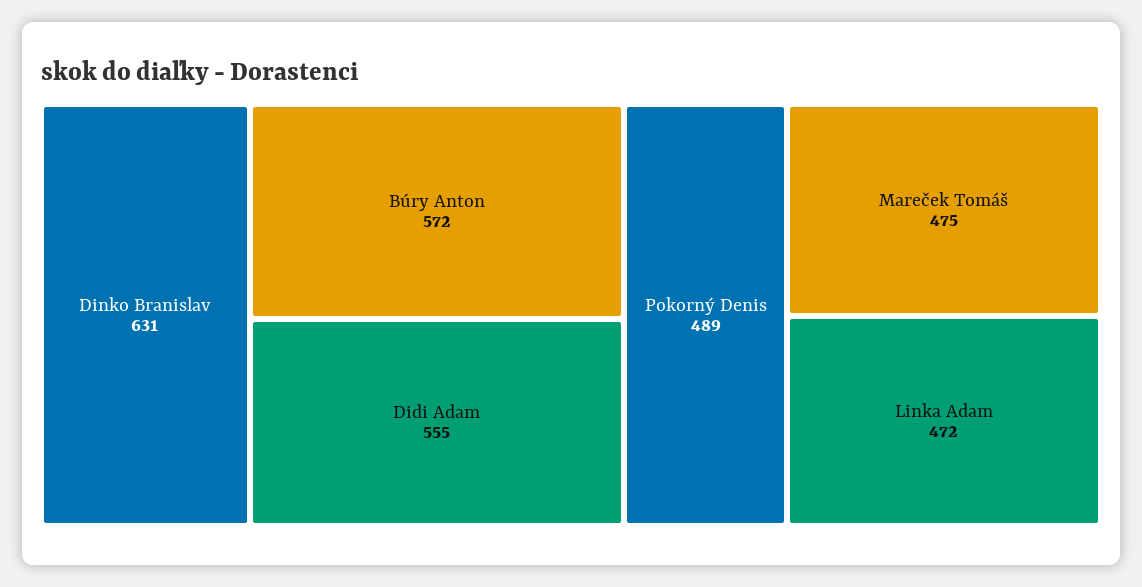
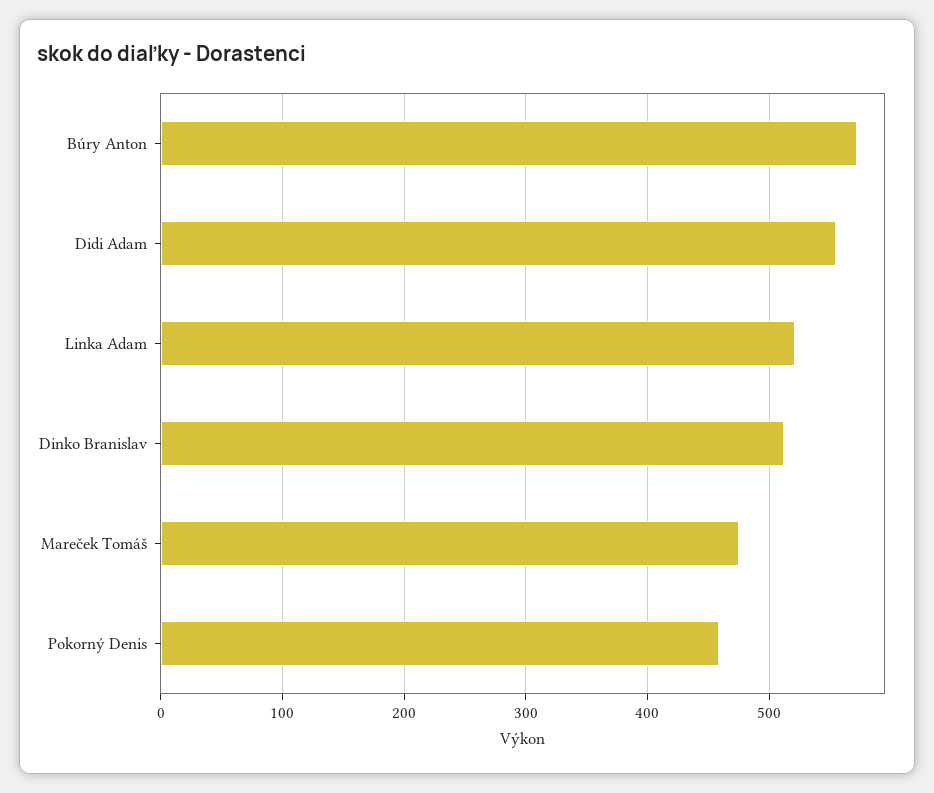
Dinko Branislav: 631 -> 510
Pokorný Denis: 489 -> 460
Linka Adam: 472 -> 520

